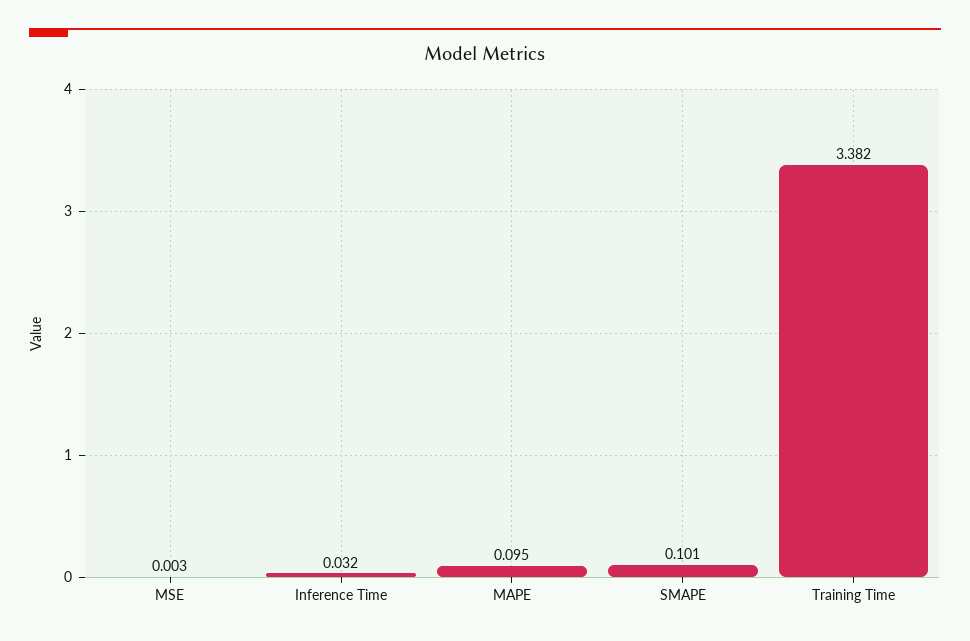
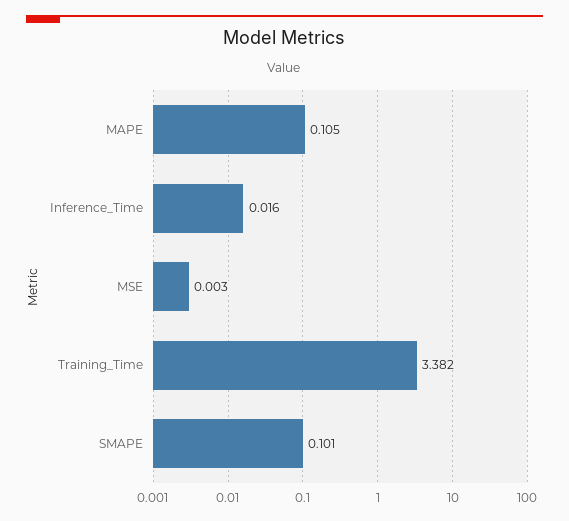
Inference Time: 0.032 -> 0.016
MAPE: 0.095 -> 0.105

